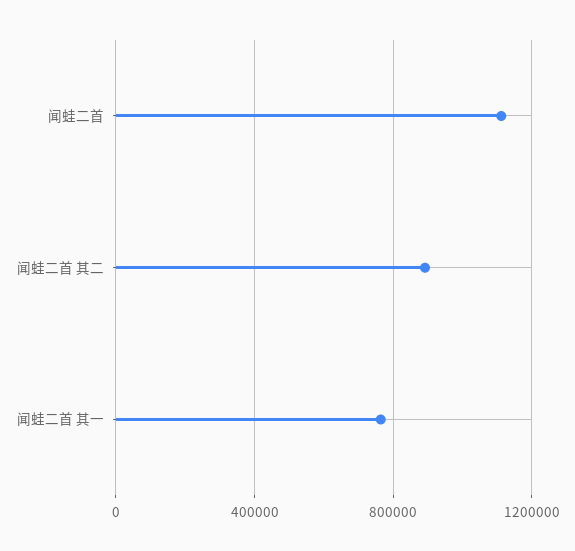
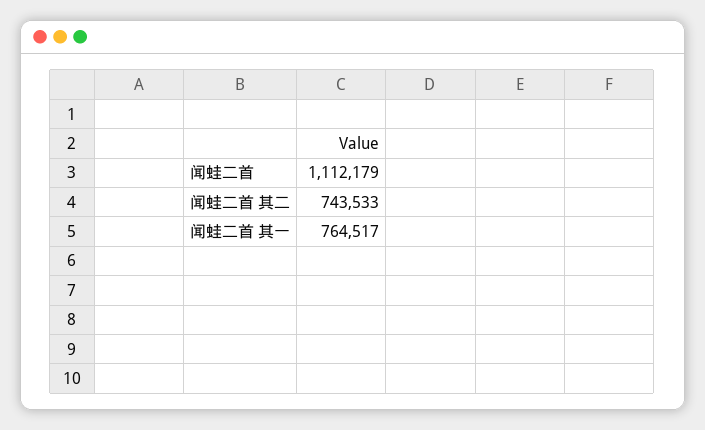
闻蛙二首 其二: 900000 -> 743533

